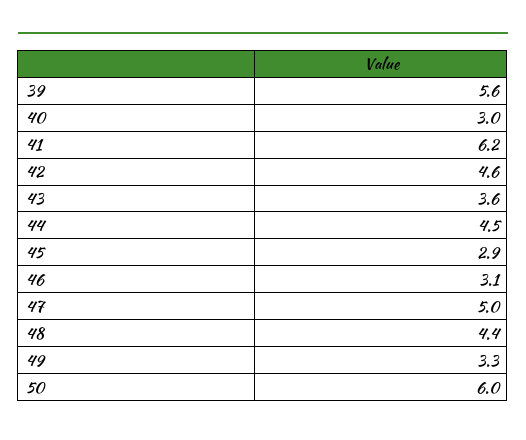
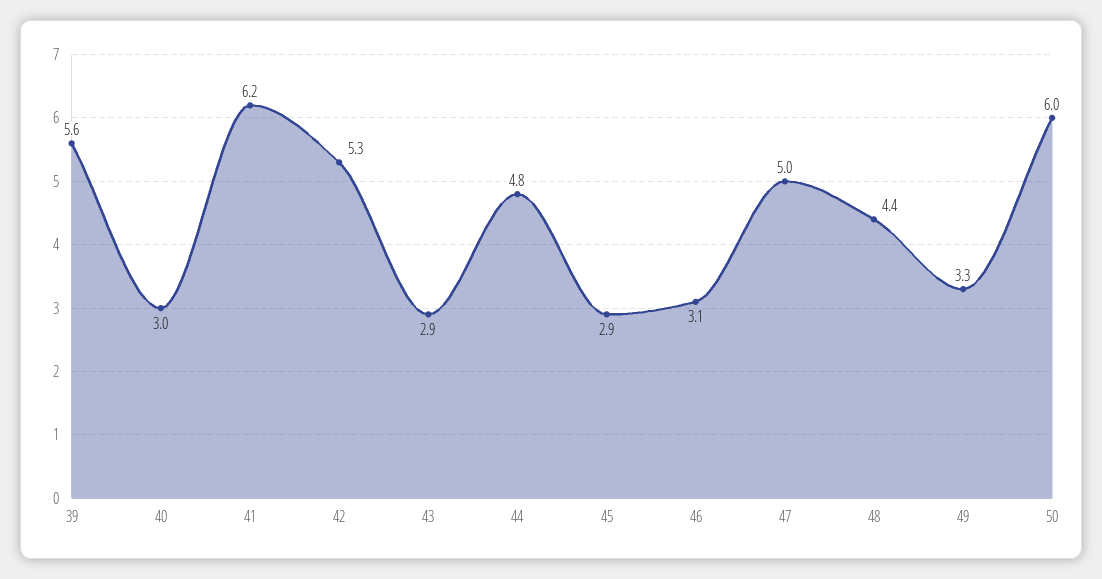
42: 4.6 -> 5.3
43: 3.6 -> 2.9
44: 4.5 -> 4.8

